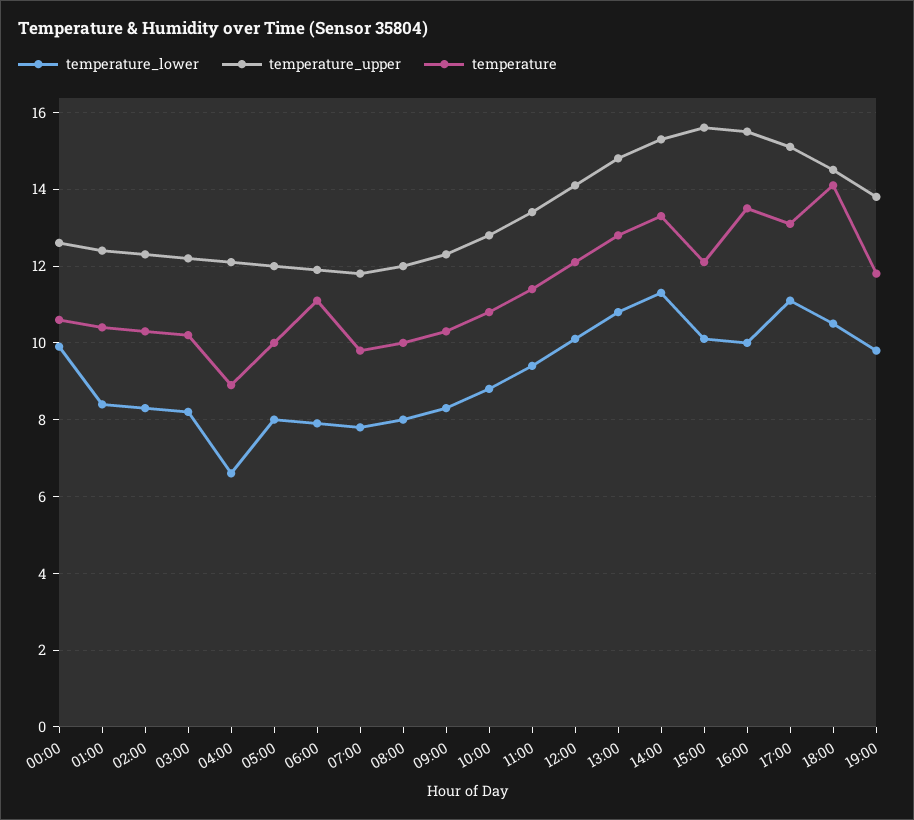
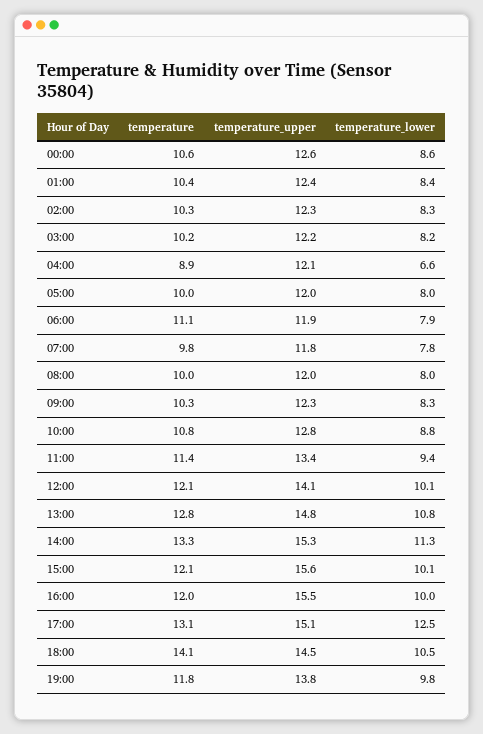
temperature_lower, 00:00: 10 -> 8.6
temperature, 16:00: 13.5 -> 12
temperature_lower, 17:00: 11 -> 12.5

